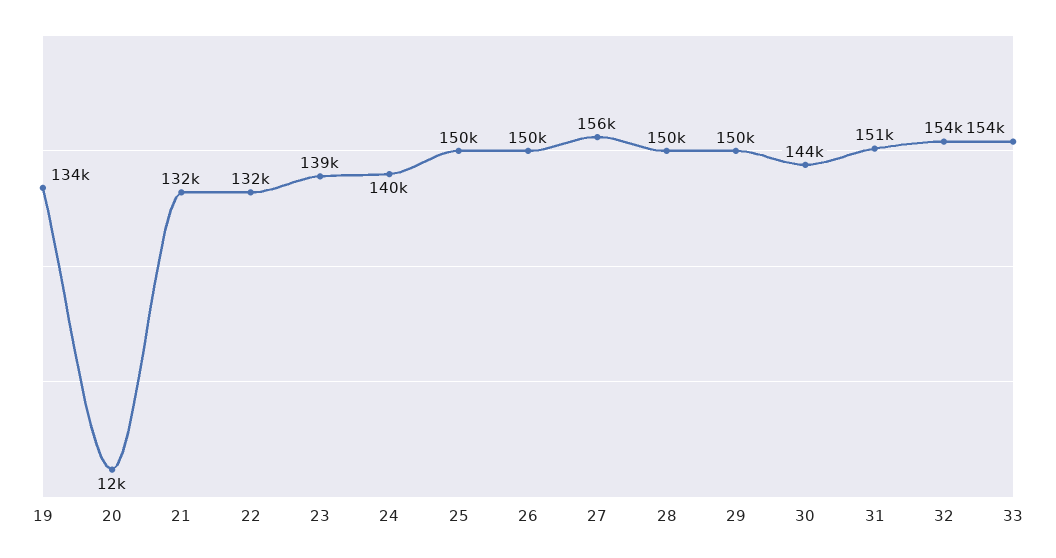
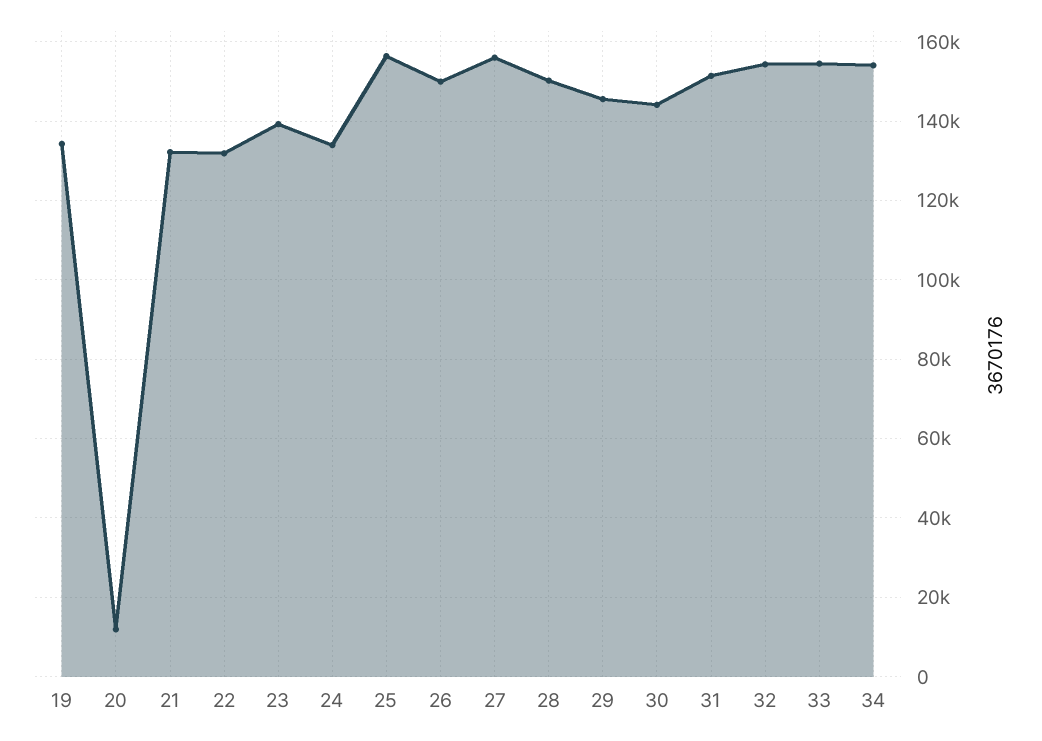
24: 140000 -> 134000
25: 150000 -> 156000
29: 150000 -> 146000
34: none -> 154000

